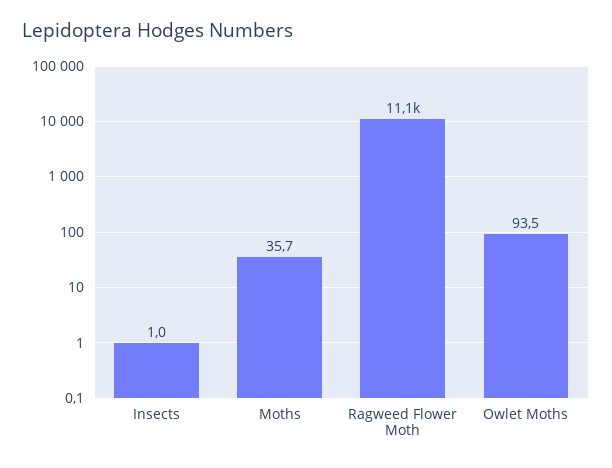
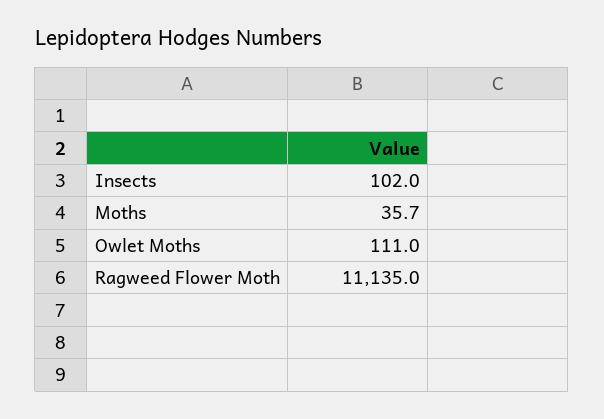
Insects: 1 -> 102
Owlet Moths: 93.5 -> 111

